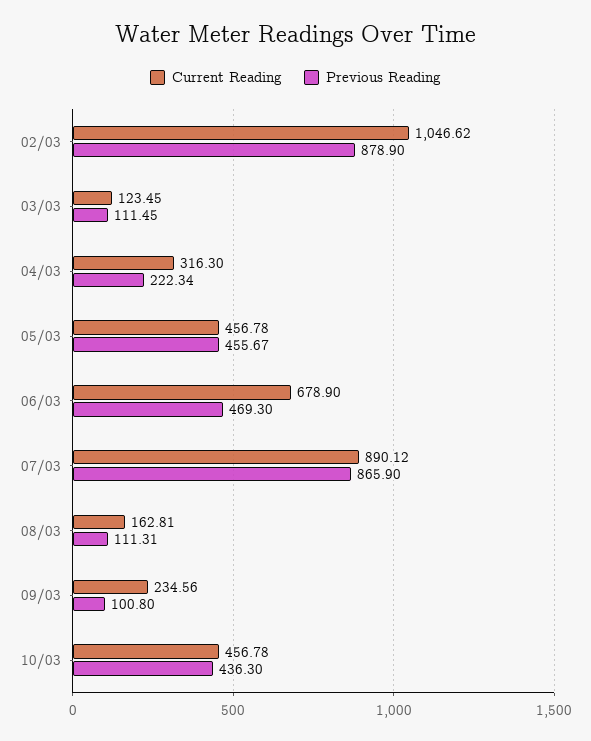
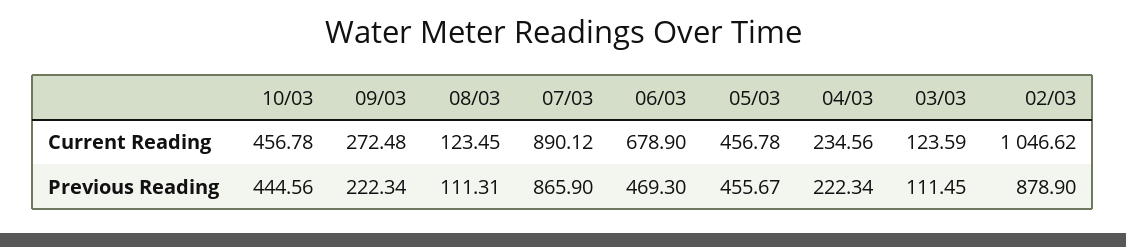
Current Reading, 03/03: 123.45 -> 123.59
Current Reading, 04/03: 316.3 -> 234.56
Current Reading, 08/03: 162.81 -> 123.45
Current Reading, 09/03: 234.56 -> 272.48
Previous Reading, 09/03: 100.8 -> 222.34
Previous Reading, 10/03: 436.3 -> 444.56

